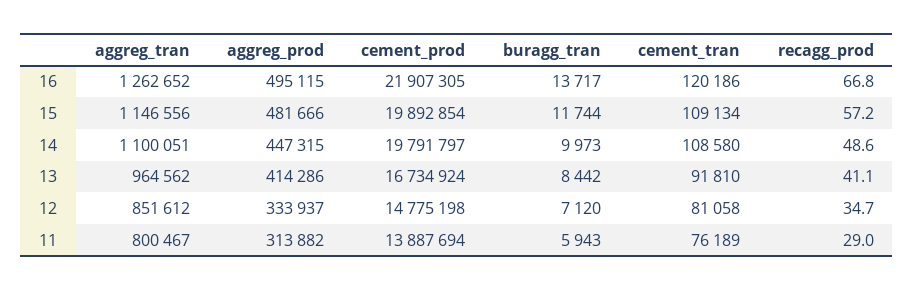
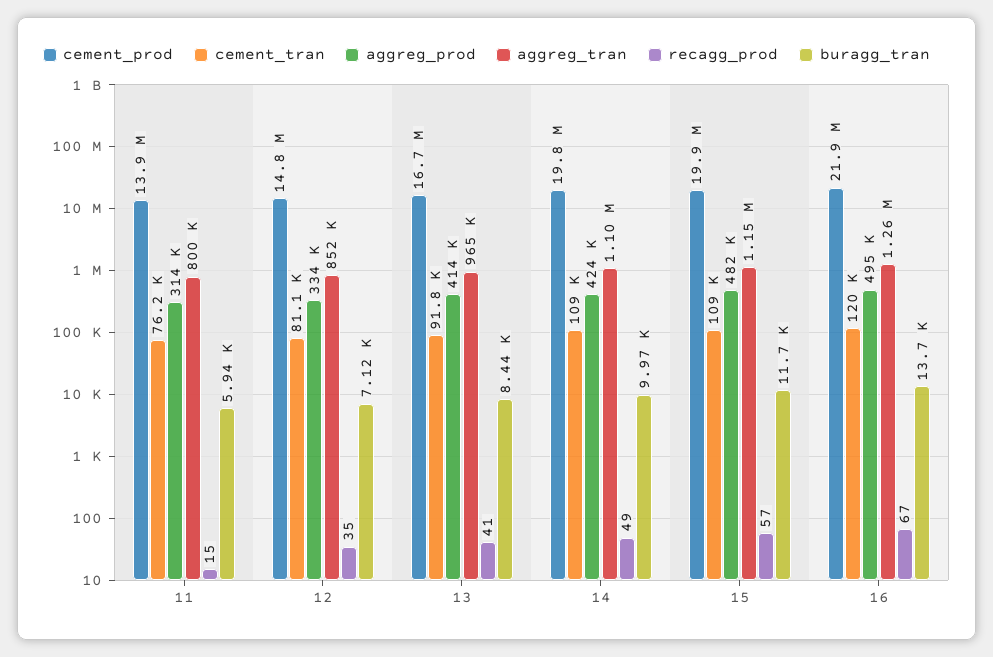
aggreg_prod, 14: 447315 -> 424000
recagg_prod, 11: 29 -> 15

